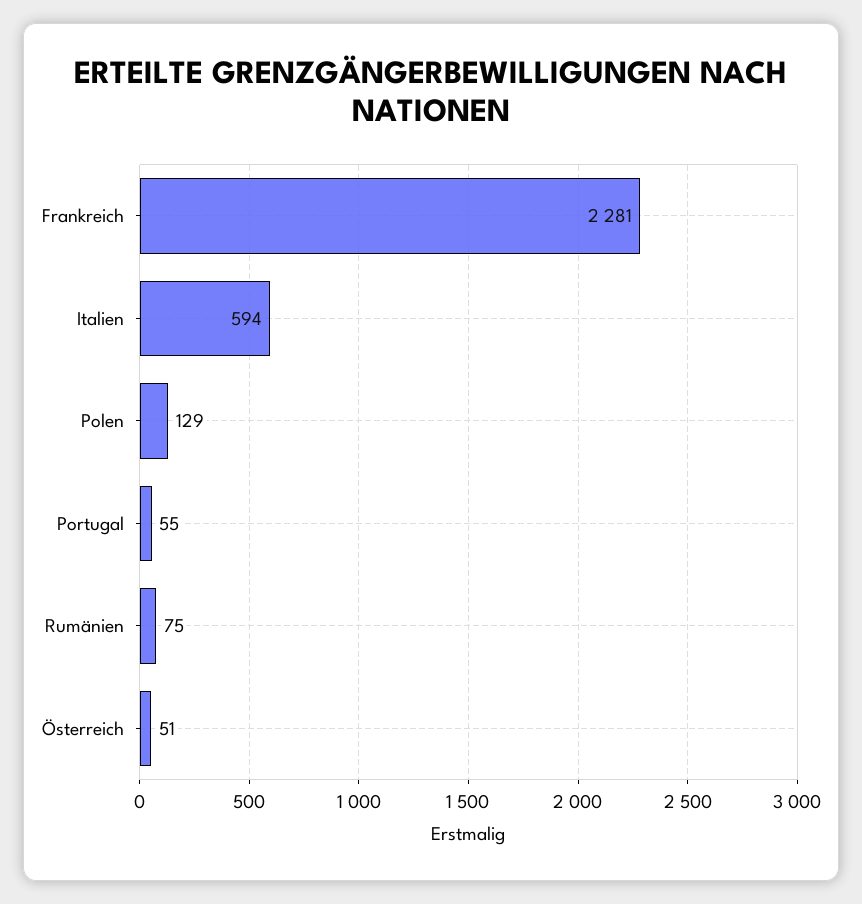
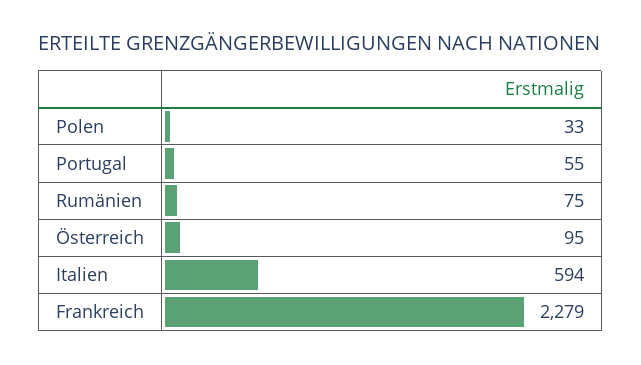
Frankreich: 2281 -> 2279
Polen: 129 -> 33
Österreich: 51 -> 95

